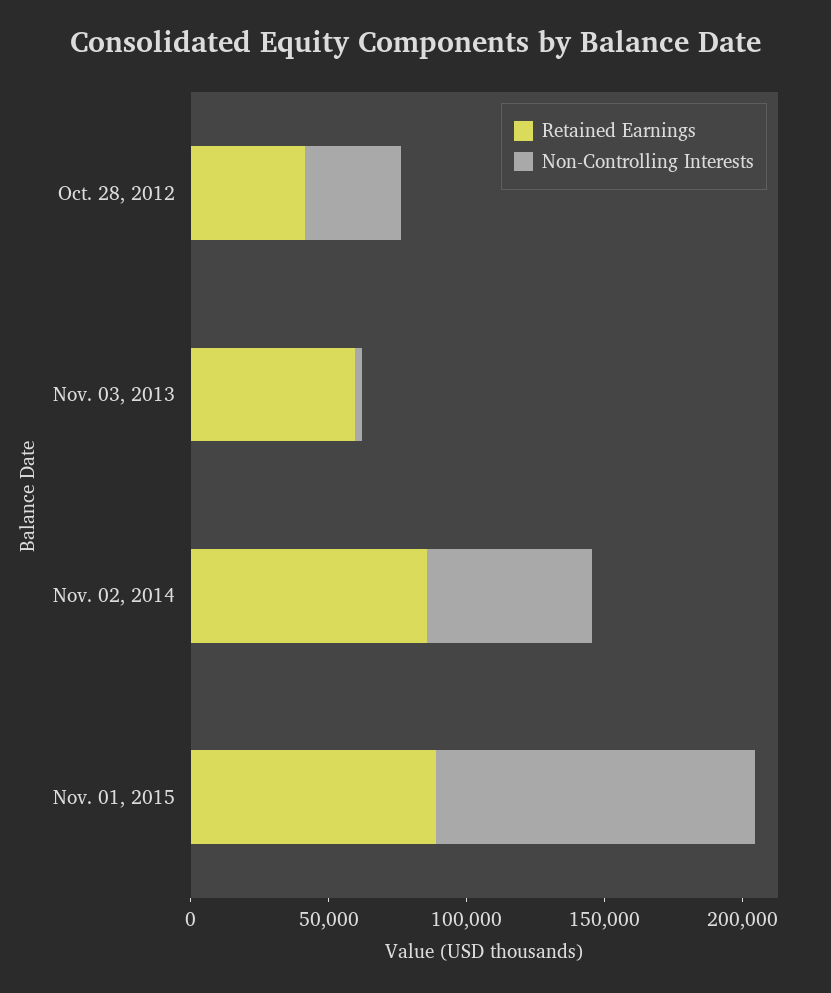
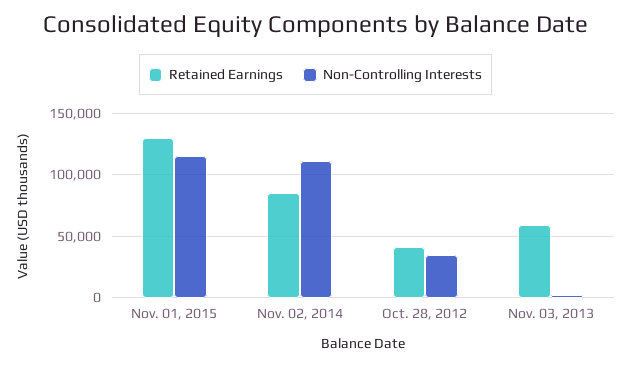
Non-Controlling Interests, Nov. 02, 2014: 60000 -> 110000
Retained Earnings, Nov. 01, 2015: 90000 -> 130000

